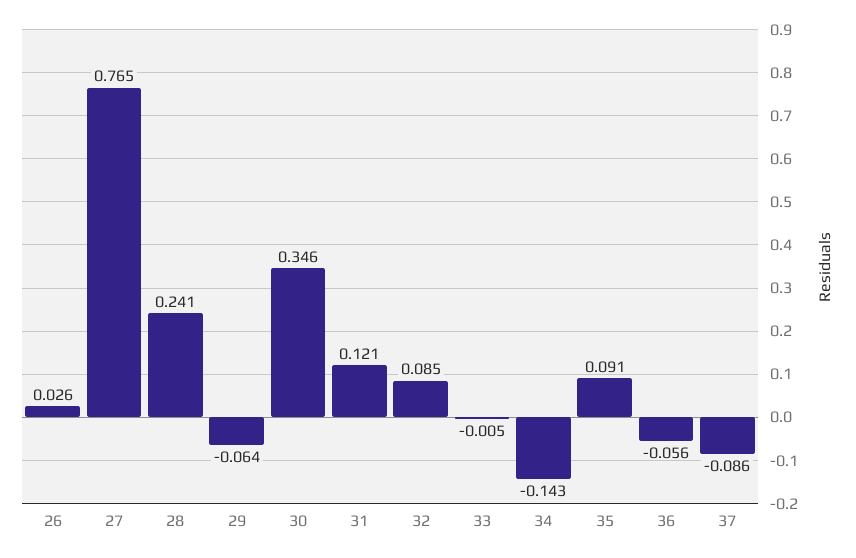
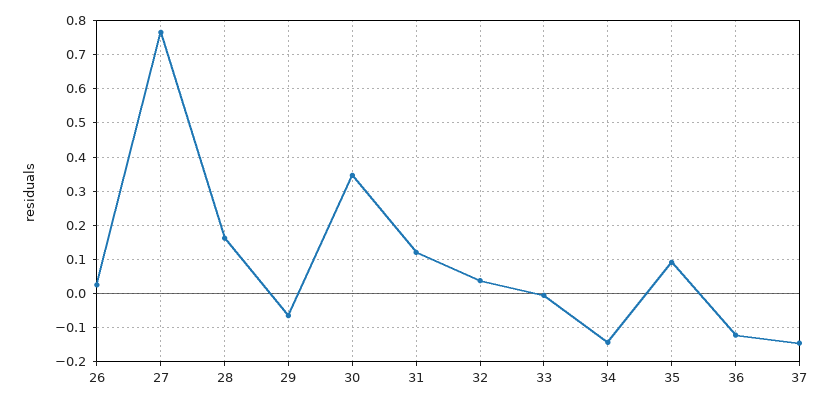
28: 0.241 -> 0.16
32: 0.085 -> 0.04
36: -0.056 -> -0.12
37: -0.086 -> -0.14

